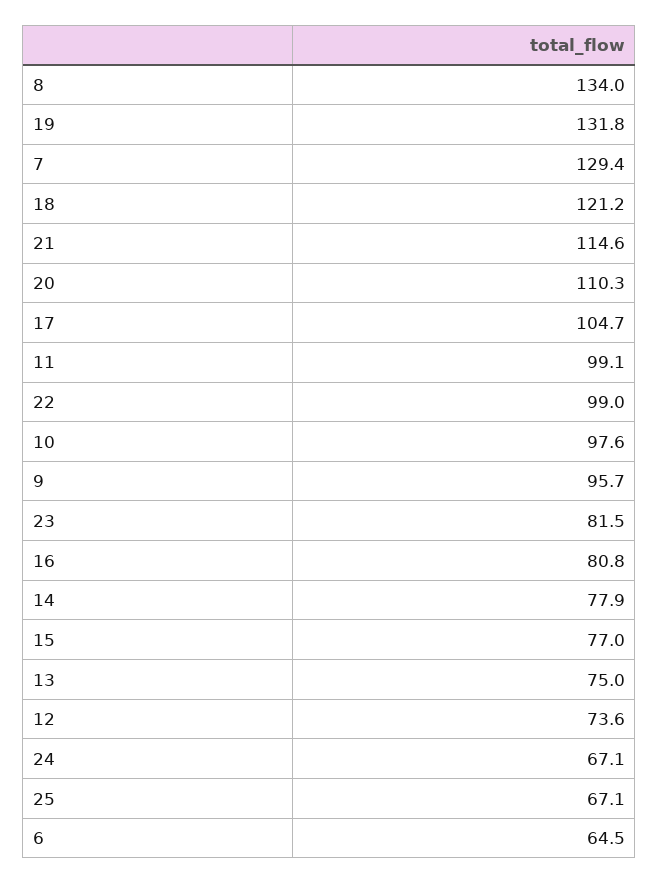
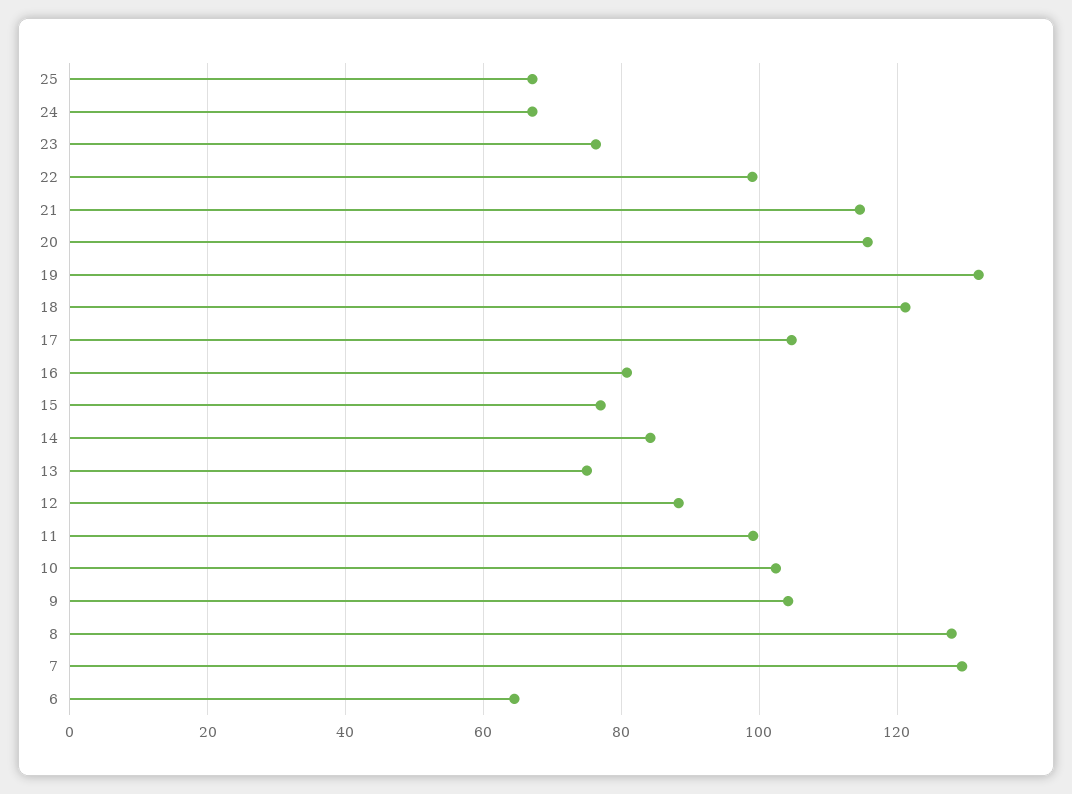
8: 134 -> 128
20: 110.3 -> 116
10: 97.6 -> 102
9: 95.7 -> 104
23: 81.5 -> 76
14: 77.9 -> 84
12: 73.6 -> 88

